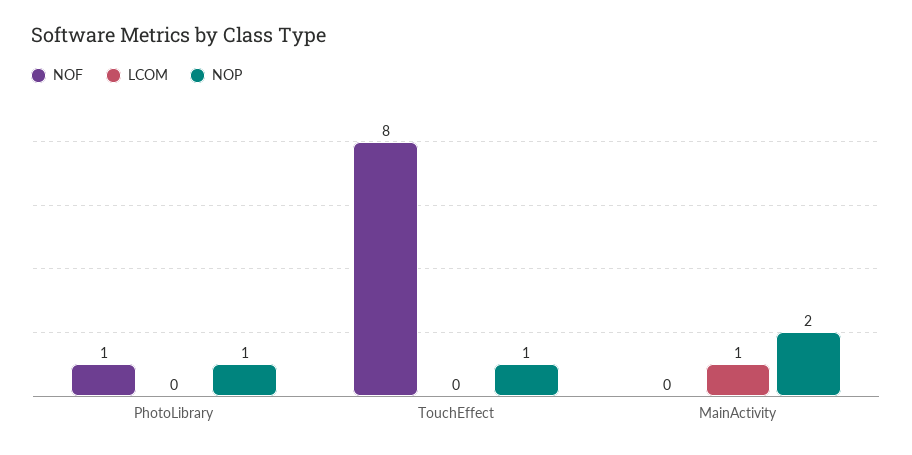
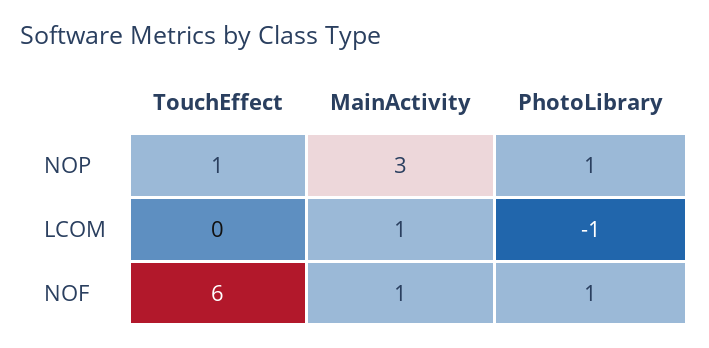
LCOM, PhotoLibrary: 0 -> -1
NOF, TouchEffect: 8 -> 6
NOF, MainActivity: 0 -> 1
NOP, MainActivity: 2 -> 3

